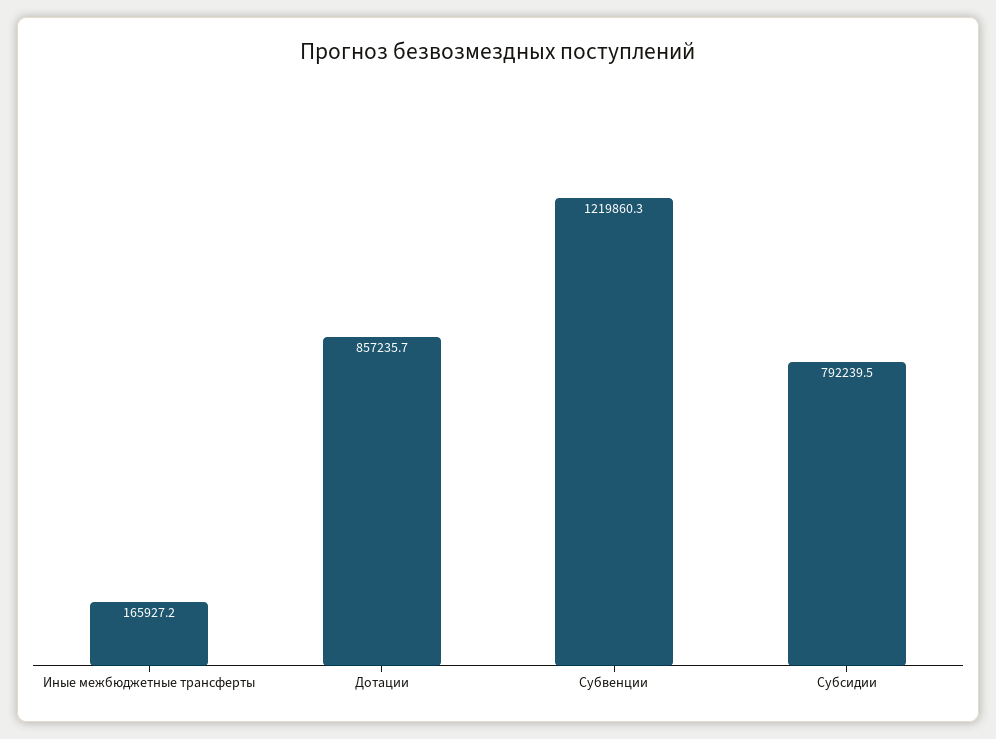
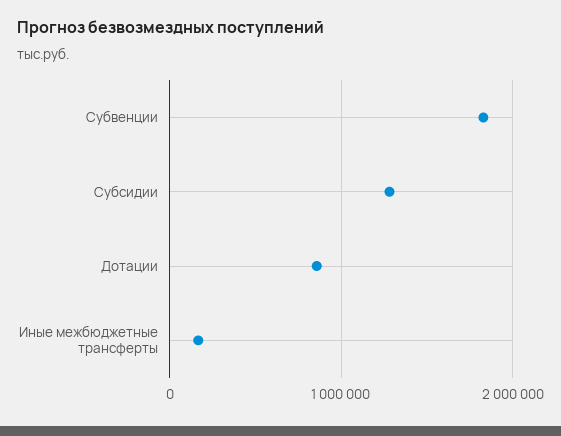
Субвенции: 1219860.3 -> 1800000
Субсидии: 792239.5 -> 1300000

